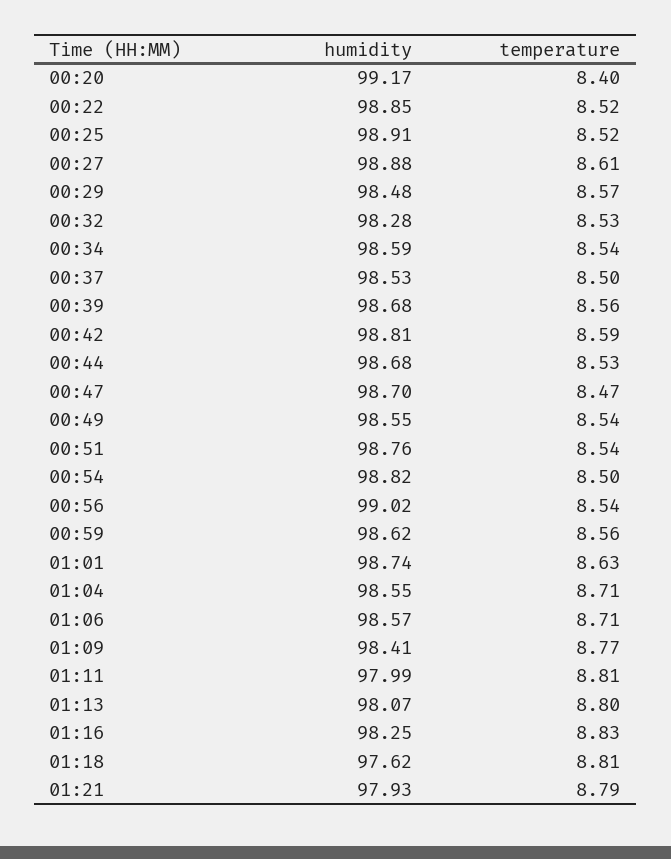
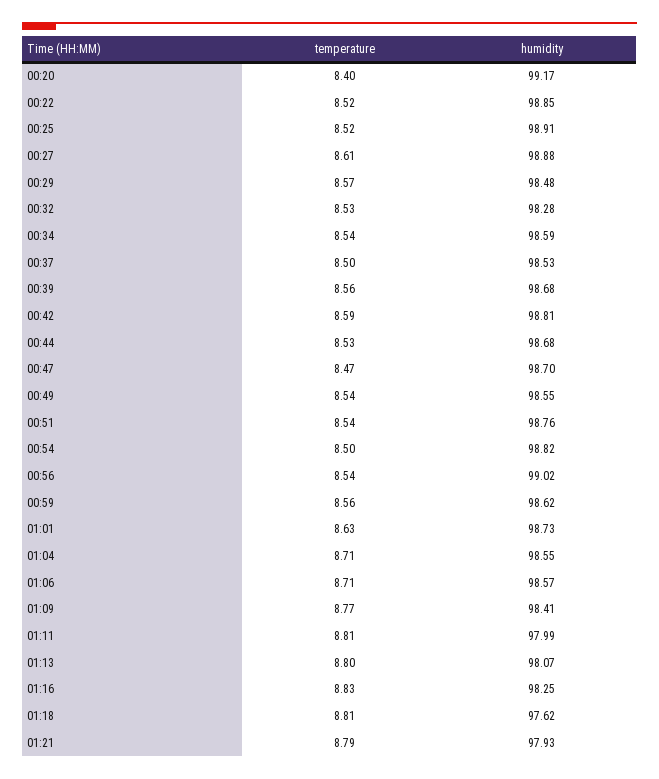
humidity, 01:01: 98.74 -> 98.73

